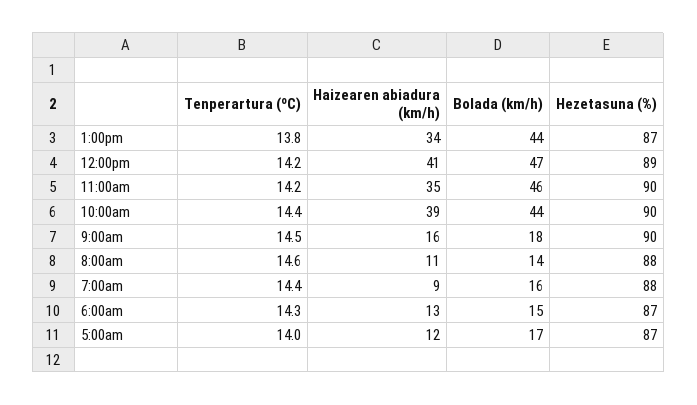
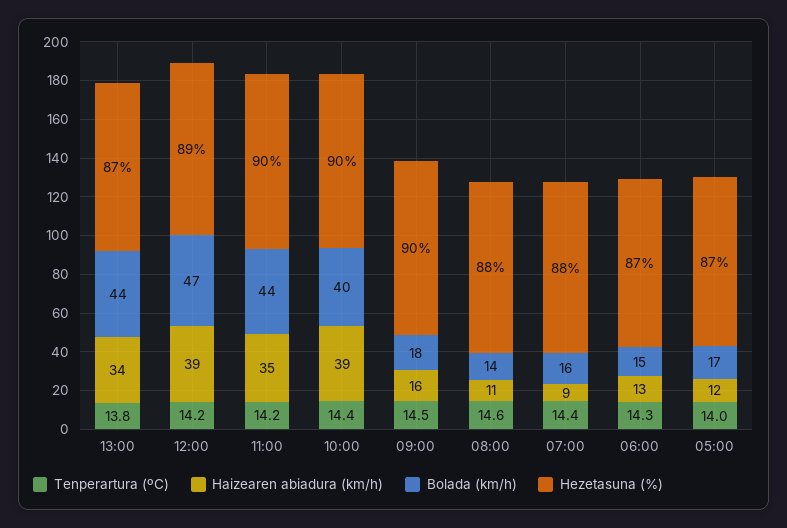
Haizearen abiadura (km/h), 12:00pm: 41 -> 39
Bolada (km/h), 11:00am: 46 -> 44
Bolada (km/h), 10:00am: 44 -> 40

